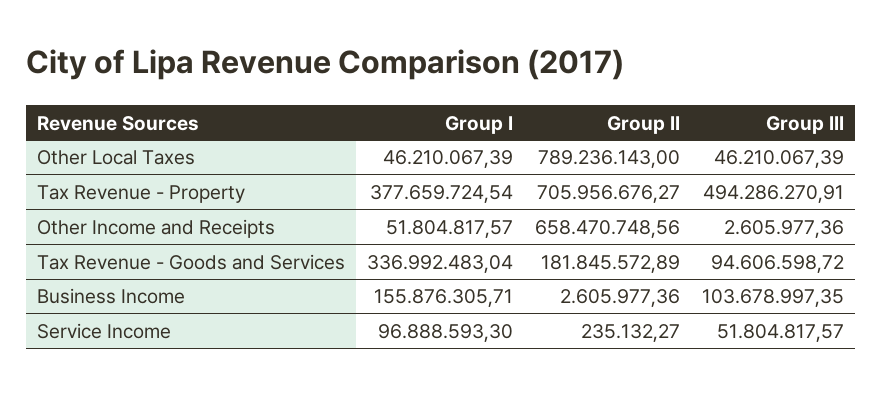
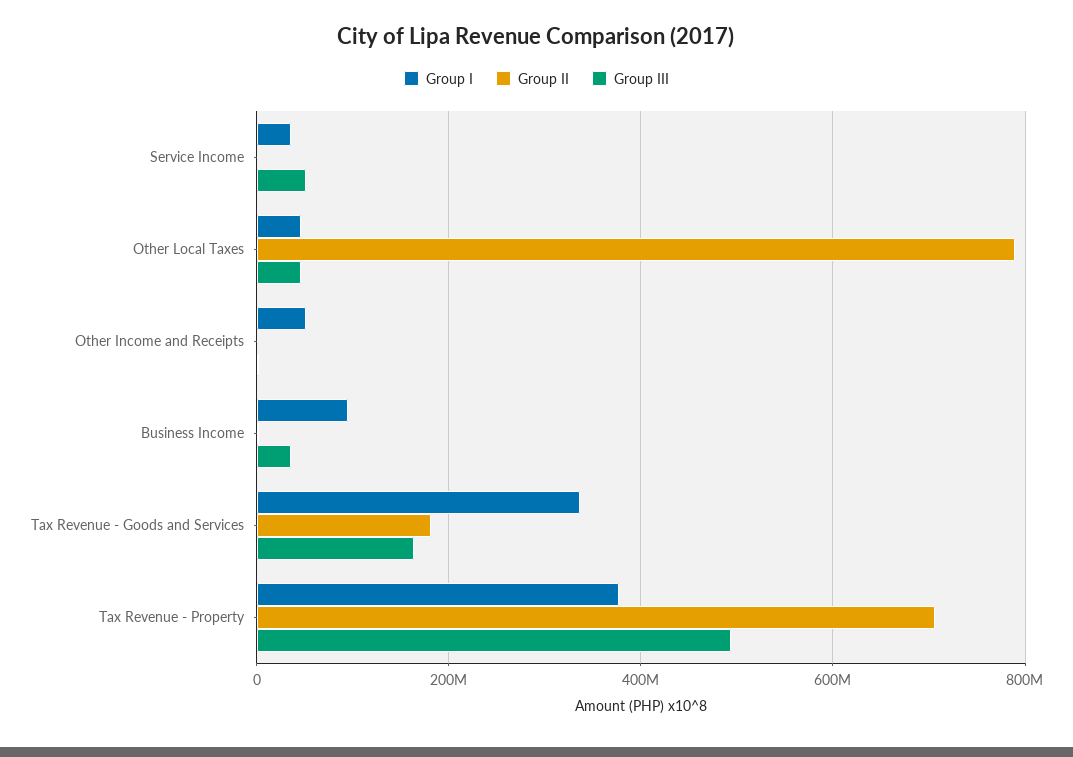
Group II, Other Income and Receipts: 658470748.56 -> 0
Group III, Tax Revenue - Goods and Services: 94606598.72 -> 160000000
Group I, Business Income: 155876305.71 -> 100000000
Group III, Business Income: 103678997.35 -> 40000000
Group I, Service Income: 96888593.3 -> 40000000

